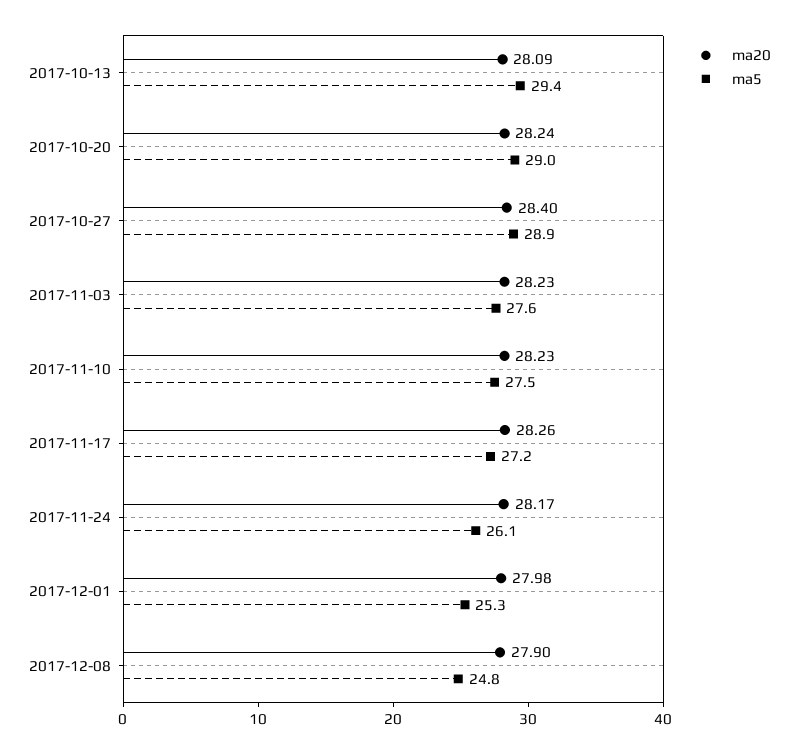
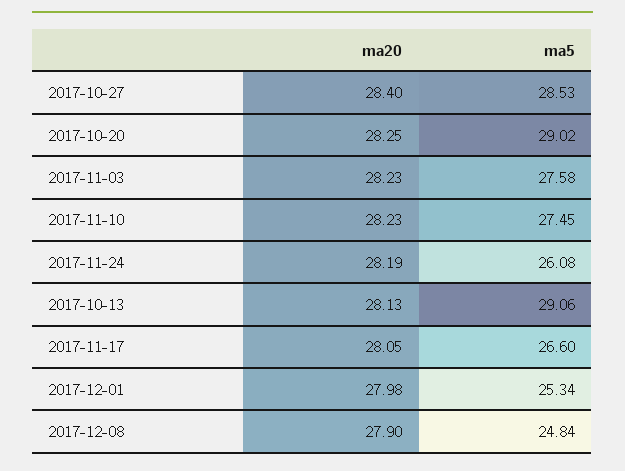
ma20, 2017-10-13: 28.09 -> 28.13
ma5, 2017-10-13: 29.4 -> 29.06
ma20, 2017-10-20: 28.24 -> 28.25
ma5, 2017-10-27: 28.9 -> 28.53
ma20, 2017-11-17: 28.26 -> 28.05
ma5, 2017-11-17: 27.2 -> 26.6
ma20, 2017-11-24: 28.17 -> 28.19

